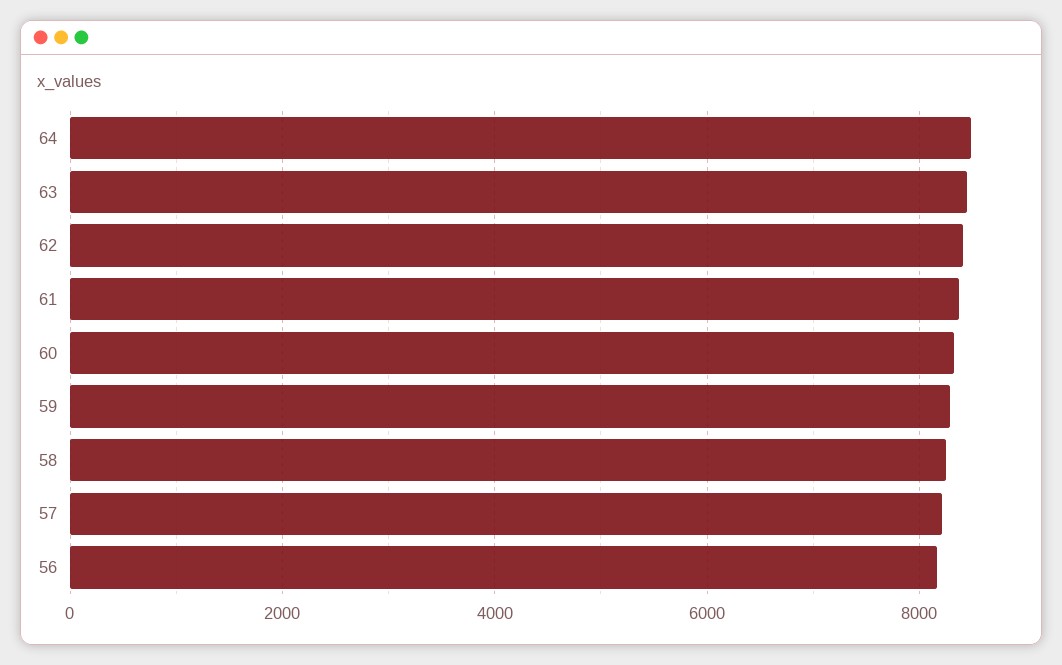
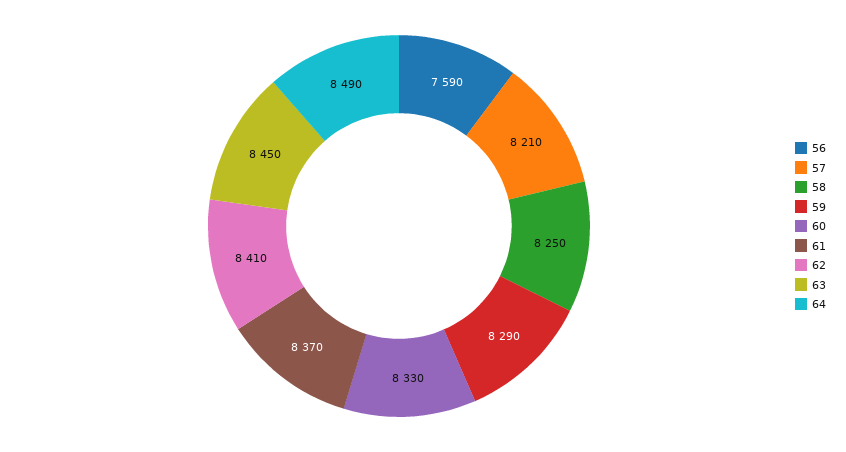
56: 8200 -> 7590

